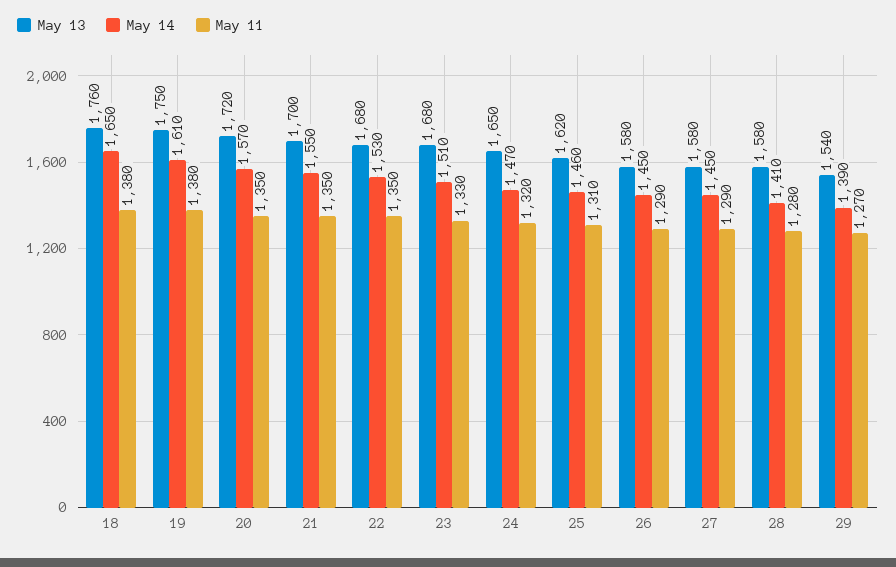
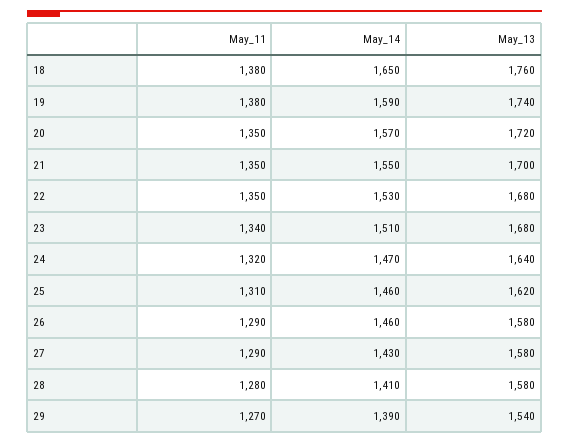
May 13, 19: 1750 -> 1740
May 14, 19: 1610 -> 1590
May 11, 23: 1330 -> 1340
May 13, 24: 1650 -> 1640
May 14, 26: 1450 -> 1460
May 14, 27: 1450 -> 1430

